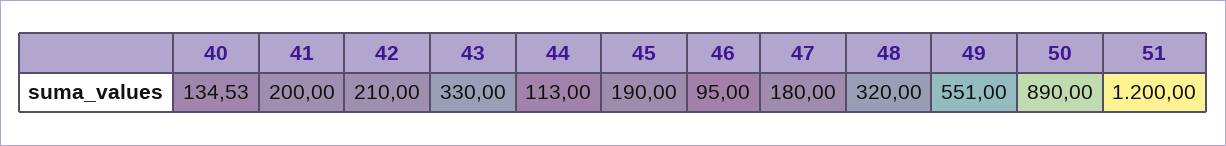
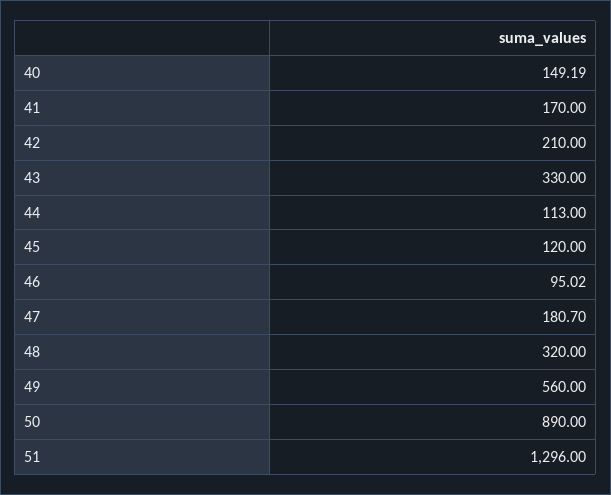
40: 134.53 -> 149.19
41: 200 -> 170
45: 190 -> 120
46: 95 -> 95.02
47: 180 -> 180.7
49: 551 -> 560
51: 1200 -> 1296

